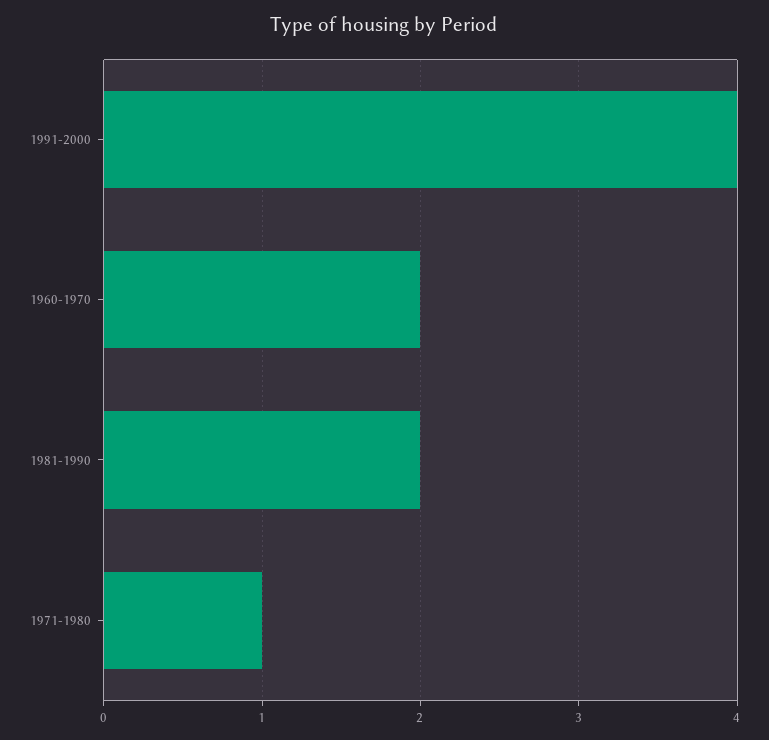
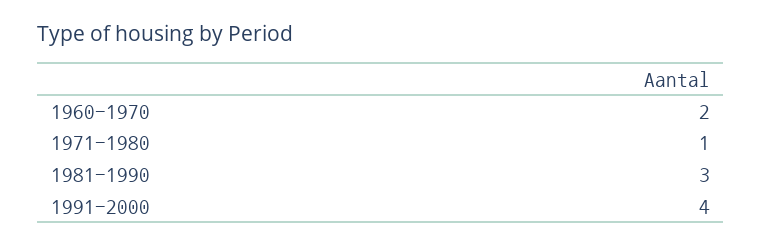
1981-1990: 2 -> 3

